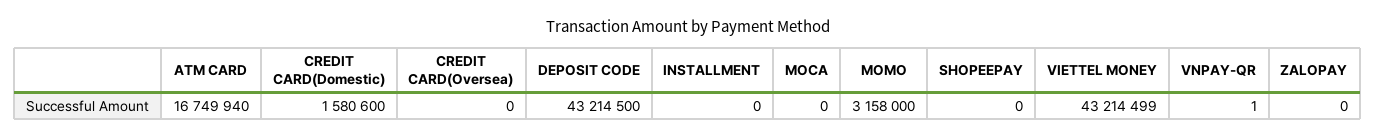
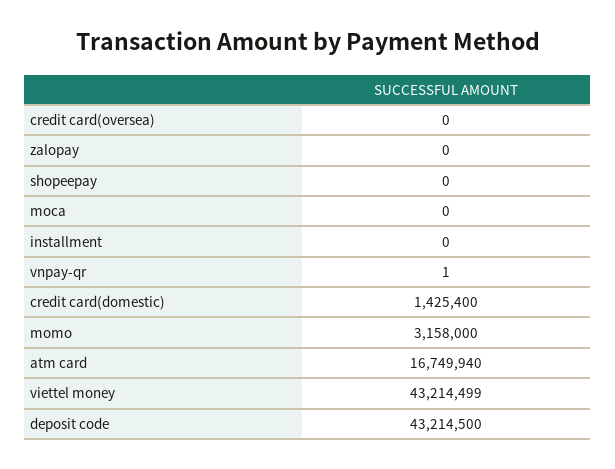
CREDIT CARD(Domestic): 1580600 -> 1425400

